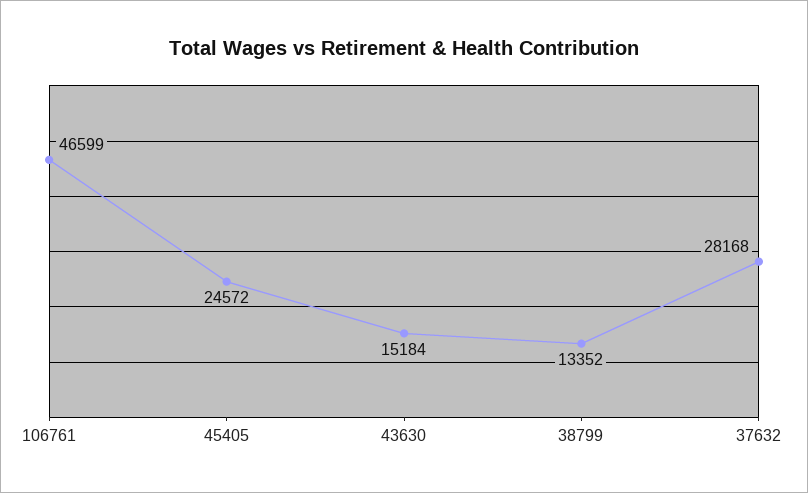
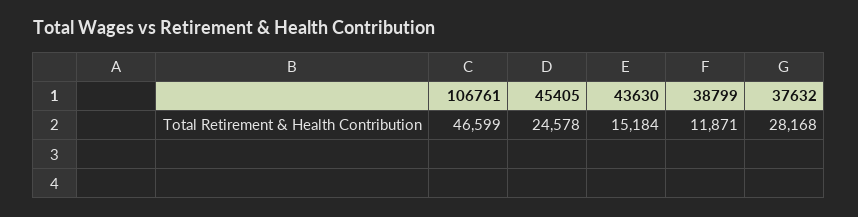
45405: 24572 -> 24578
38799: 13352 -> 11871

